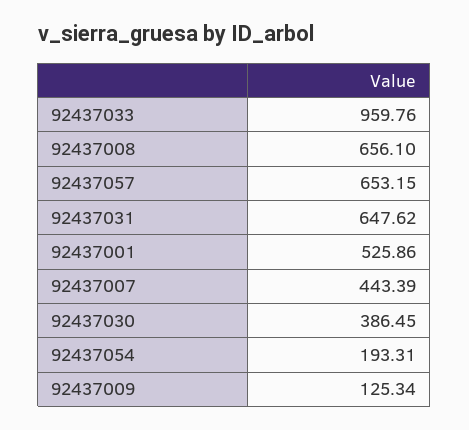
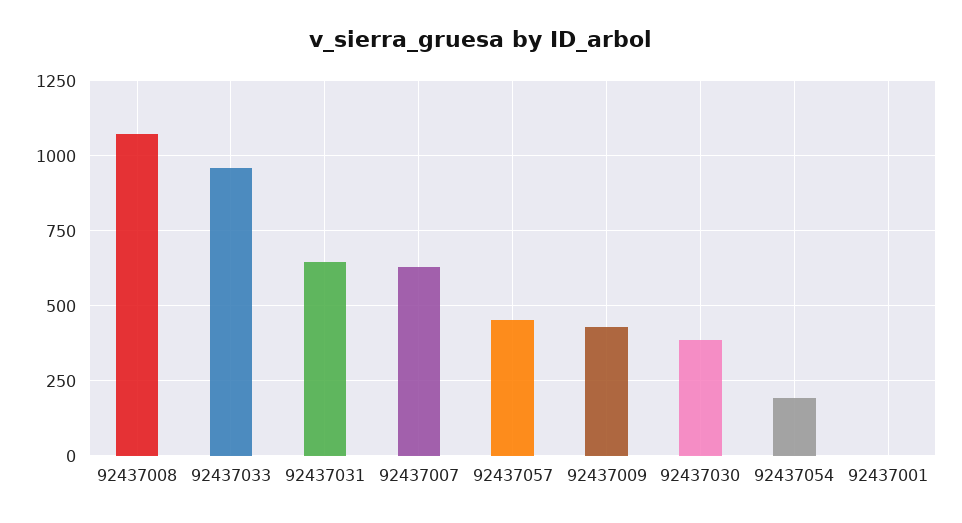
92437008: 656.1 -> 1075
92437057: 653.15 -> 450
92437001: 525.86 -> 0
92437007: 443.39 -> 625
92437009: 125.34 -> 425

